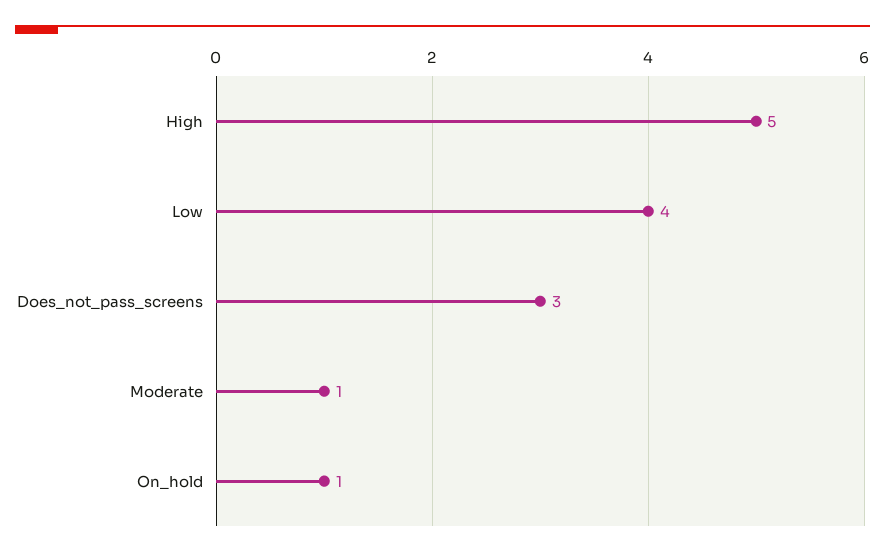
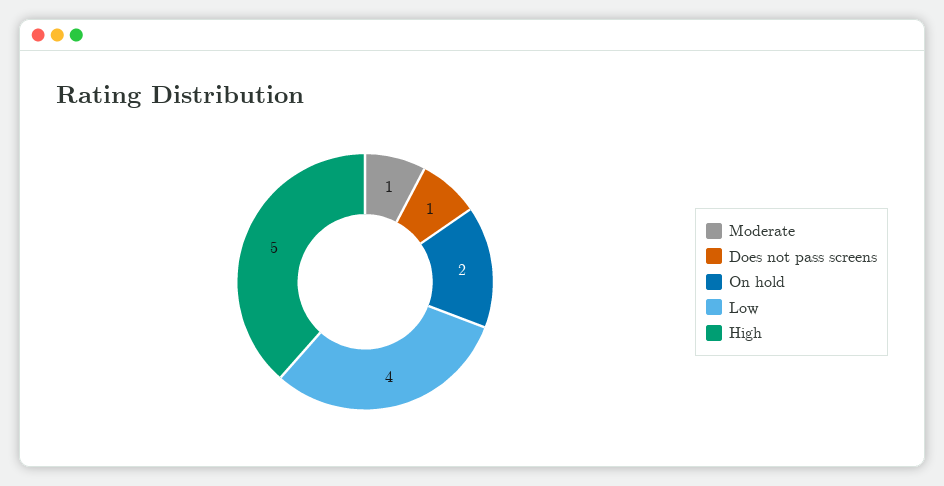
Does_not_pass_screens: 3 -> 1
On_hold: 1 -> 2

